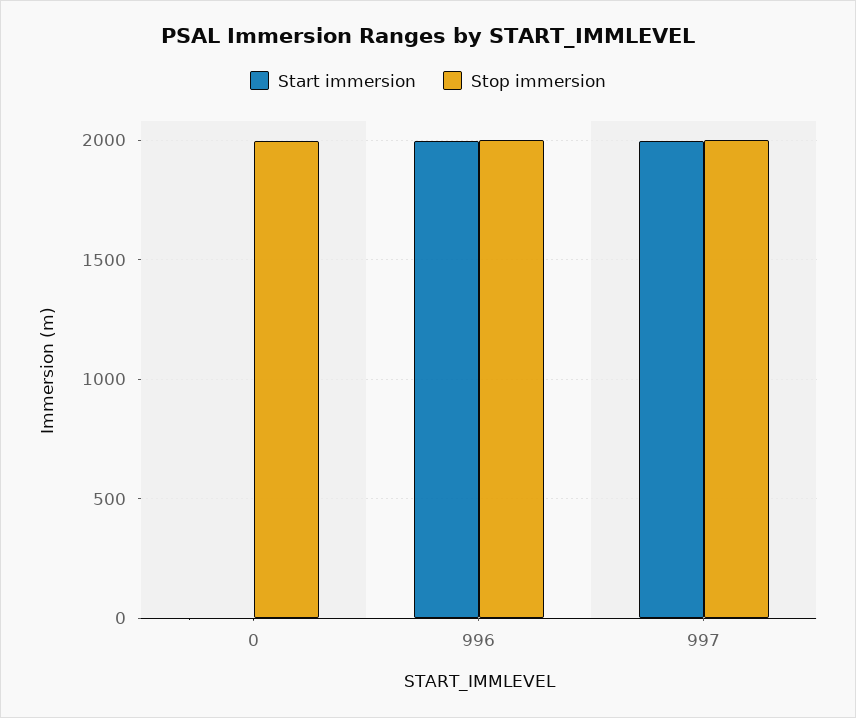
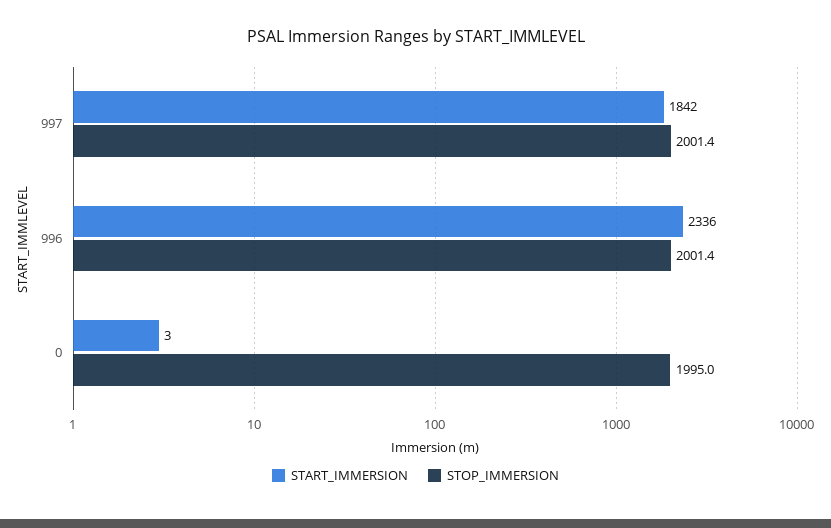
Start immersion, 996: 2000 -> 2336
Start immersion, 997: 2000 -> 1842

